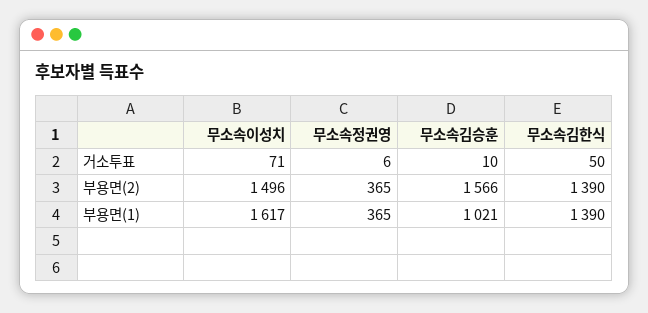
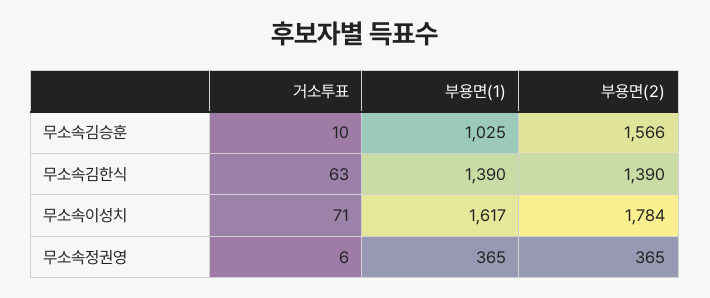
무소속김한식, 거소투표: 50 -> 63
무소속이성치, 부용면(2): 1496 -> 1784
무소속김승훈, 부용면(1): 1021 -> 1025

